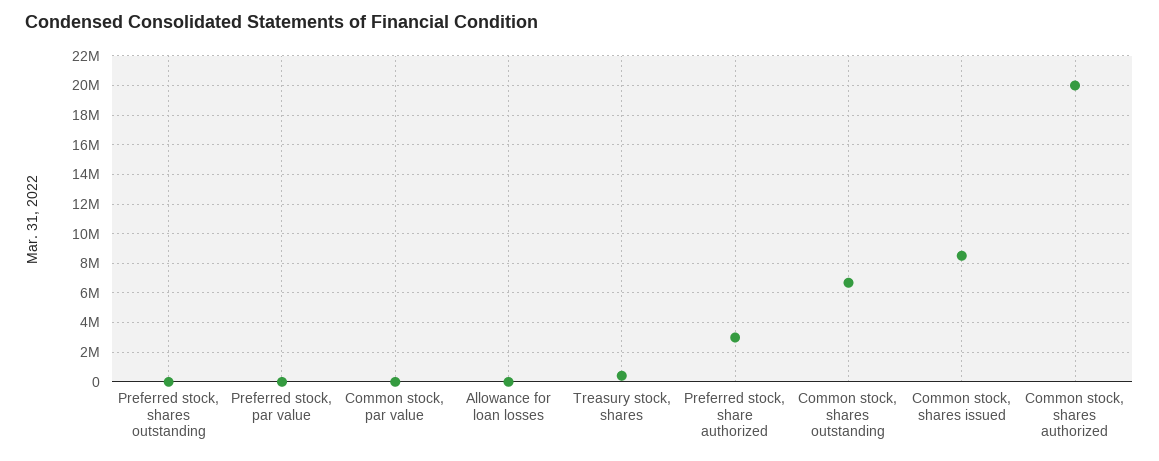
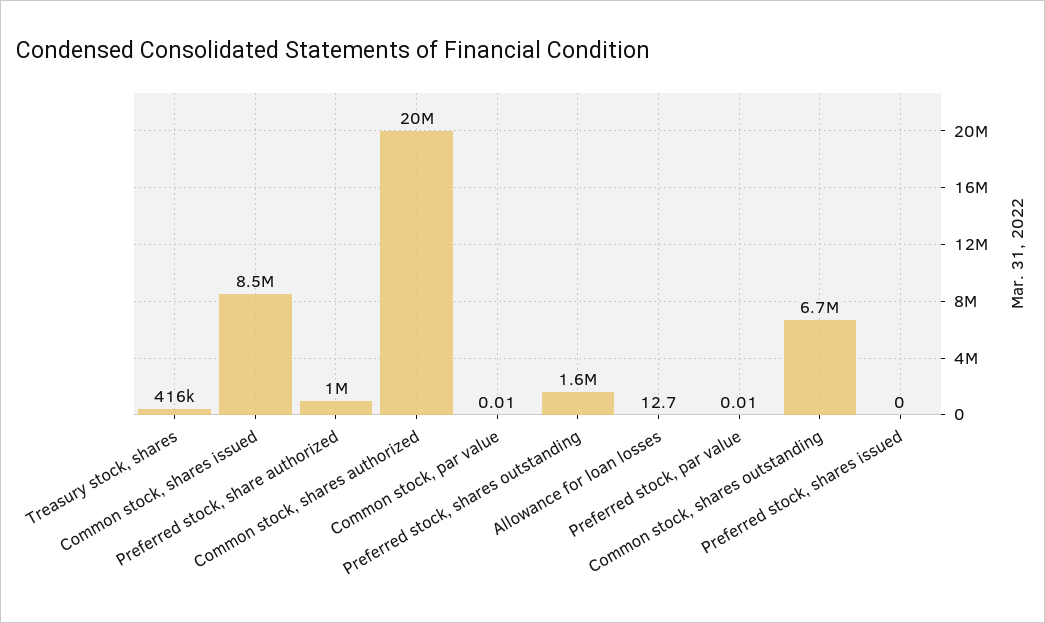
Preferred stock, shares outstanding: 0 -> 1600000
Preferred stock, share authorized: 3000000 -> 1000000
Preferred stock, shares issued: none -> 0

